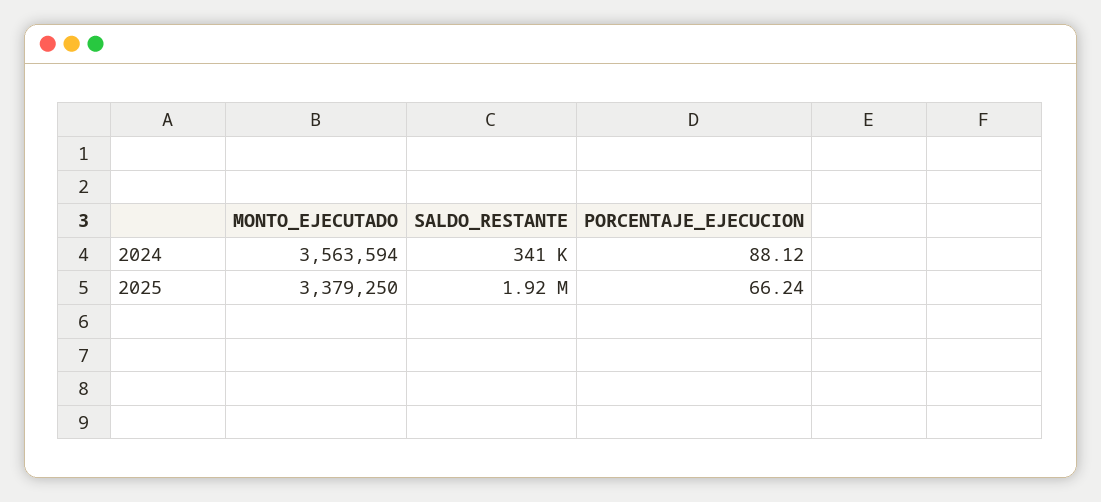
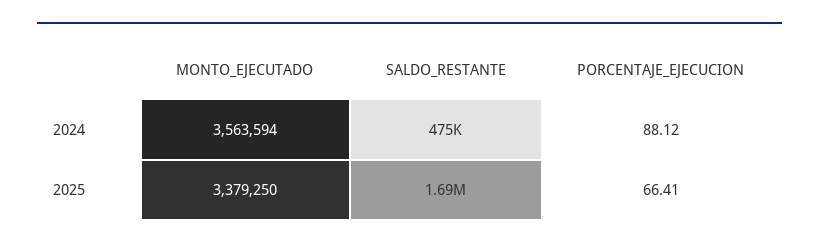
SALDO_RESTANTE, 2024: 341000 -> 475000
SALDO_RESTANTE, 2025: 1920000 -> 1690000
PORCENTAJE_EJECUCION, 2025: 66.24 -> 66.41

